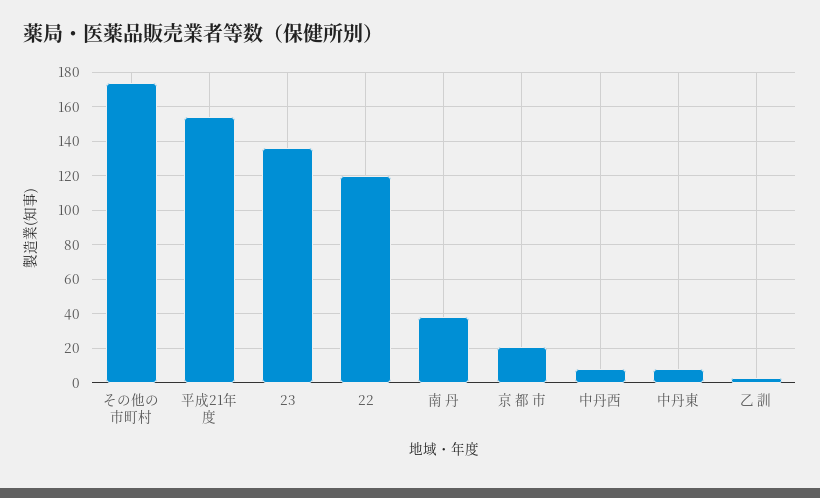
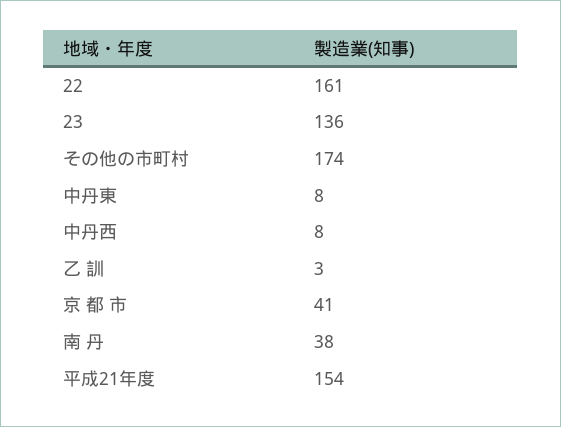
22: 120 -> 161
京 都 市: 20 -> 41

